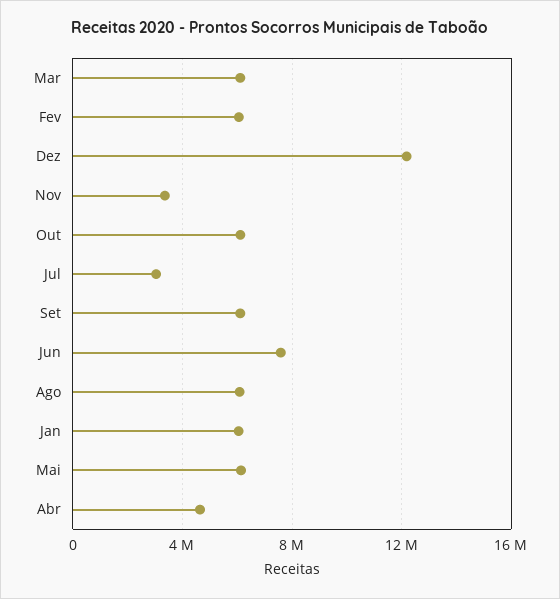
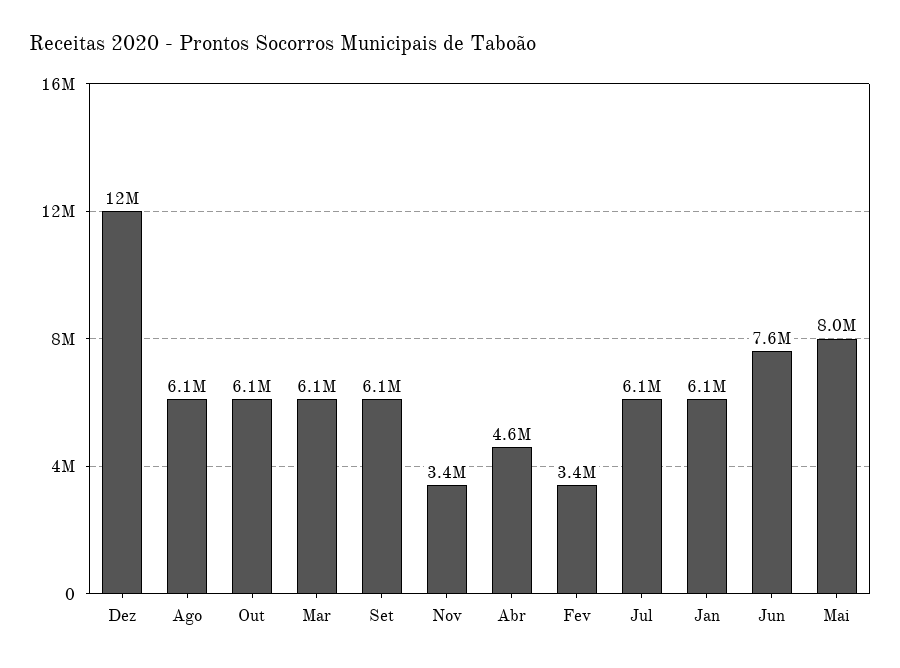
Fev: 6000000 -> 3400000
Jul: 3000000 -> 6100000
Mai: 6000000 -> 8000000

